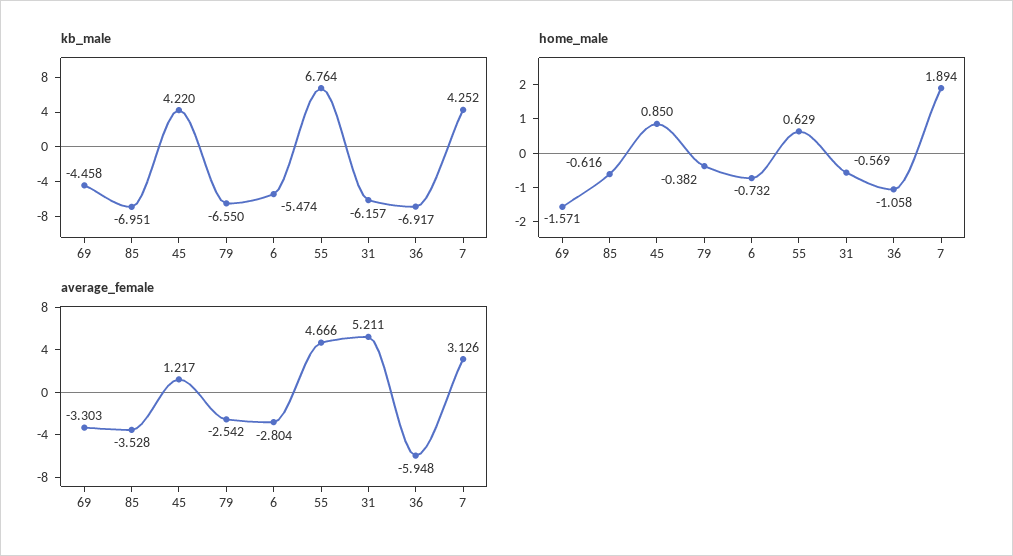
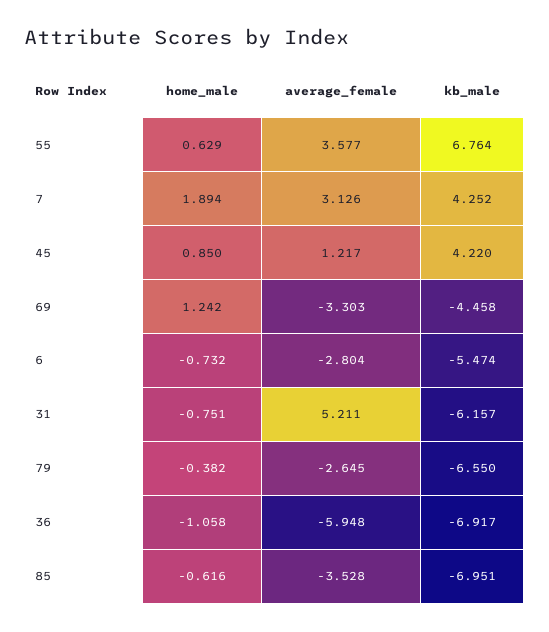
home_male, 69: -1.571 -> 1.242
home_male, 31: -0.569 -> -0.751
average_female, 79: -2.542 -> -2.645
average_female, 55: 4.666 -> 3.577

